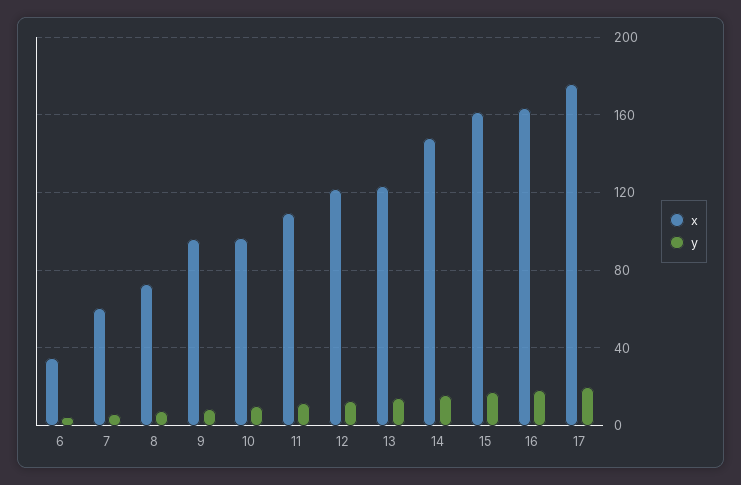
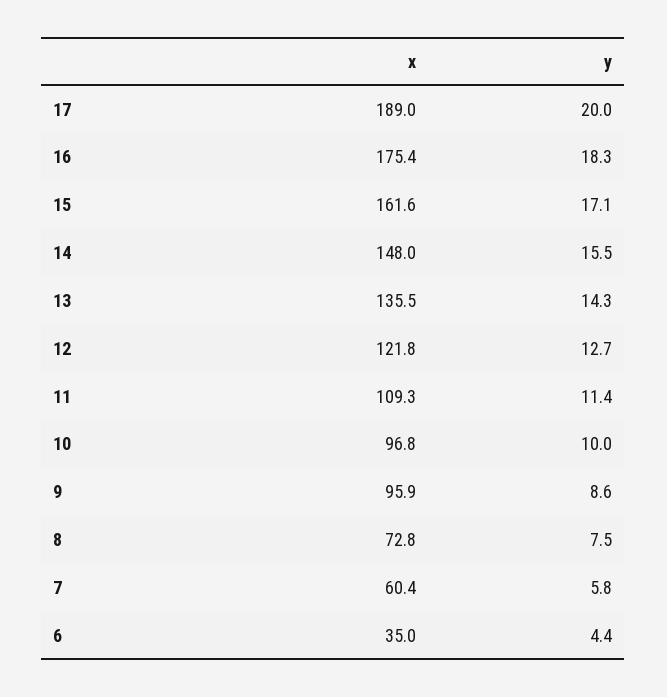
x, 13: 125 -> 135.5
x, 16: 165 -> 175.4
x, 17: 175 -> 189

